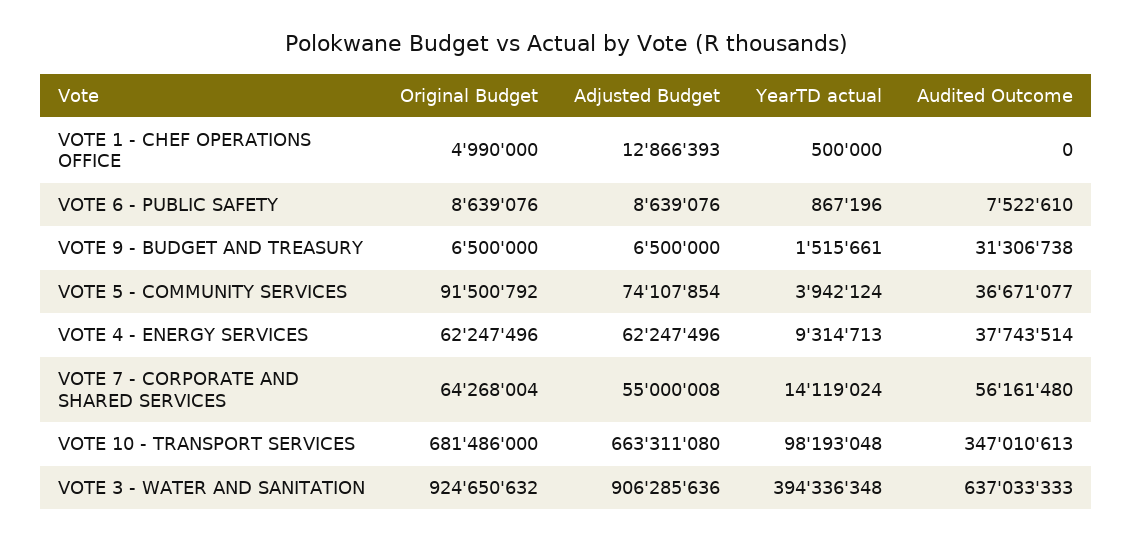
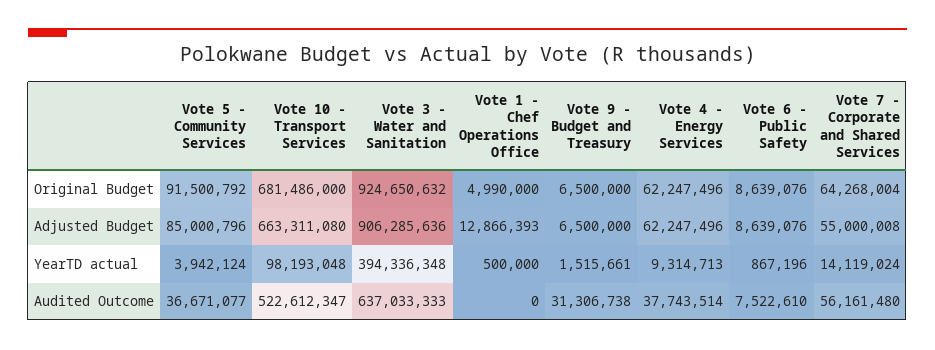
Adjusted Budget, VOTE 5 - COMMUNITY SERVICES: 74107854 -> 85000796
Audited Outcome, VOTE 10 - TRANSPORT SERVICES: 347010613 -> 522612347

